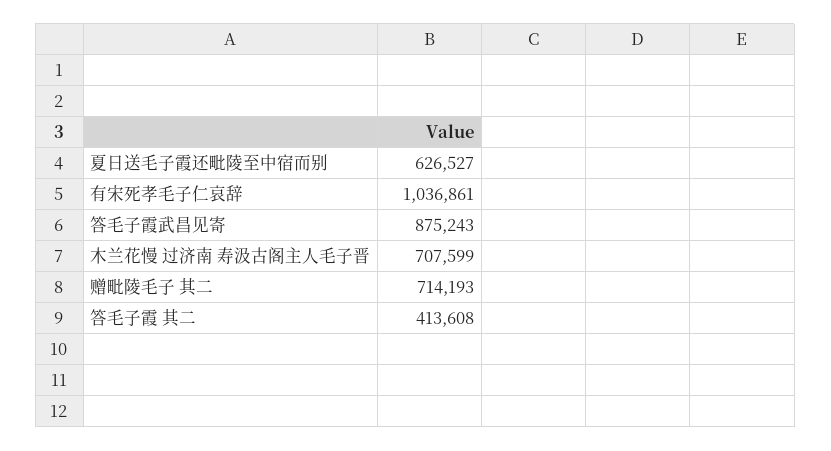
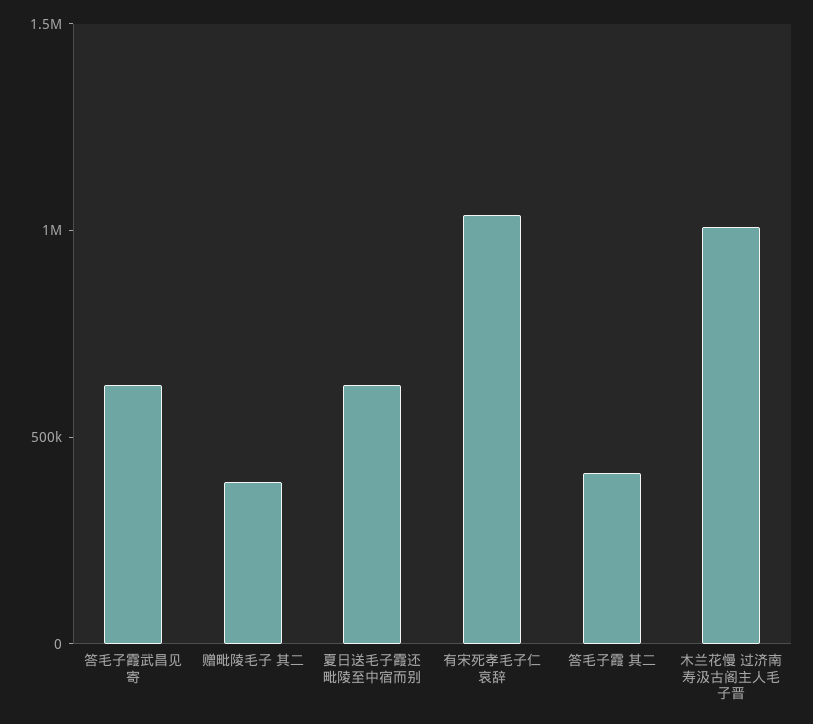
答毛子霞武昌见寄: 875243 -> 600000
木兰花慢 过济南 寿汲古阁主人毛子晋: 707599 -> 1000000
赠毗陵毛子 其二: 714193 -> 400000

